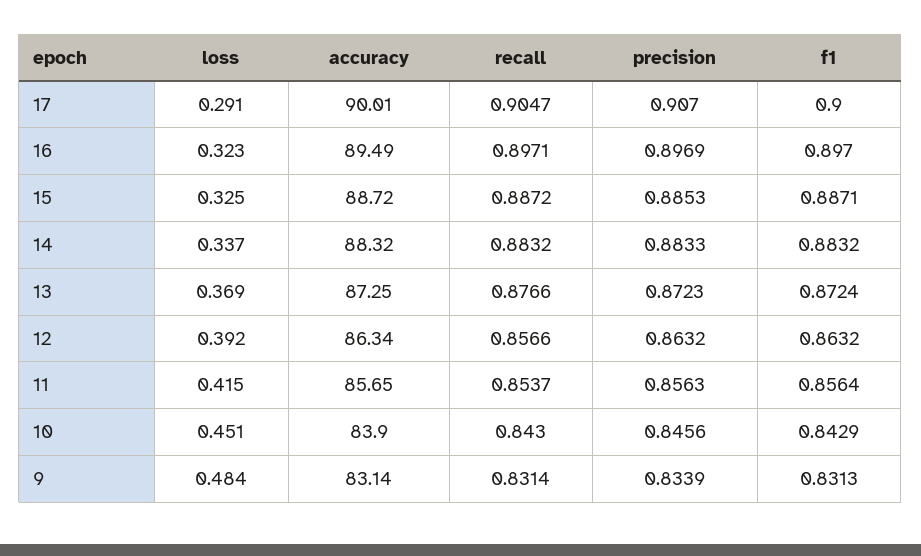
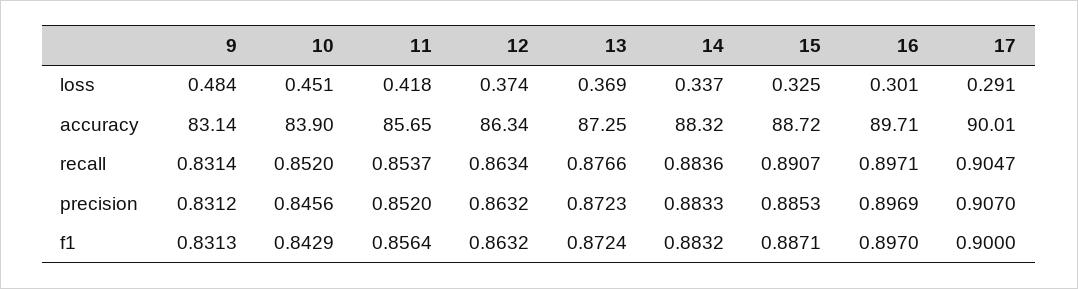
loss, 16: 0.323 -> 0.301
accuracy, 16: 89.49 -> 89.71
recall, 15: 0.8872 -> 0.8907
recall, 14: 0.8832 -> 0.8836
loss, 12: 0.392 -> 0.374
recall, 12: 0.8566 -> 0.8634
loss, 11: 0.415 -> 0.418
precision, 11: 0.8563 -> 0.852
recall, 10: 0.843 -> 0.852
precision, 9: 0.8339 -> 0.8312

